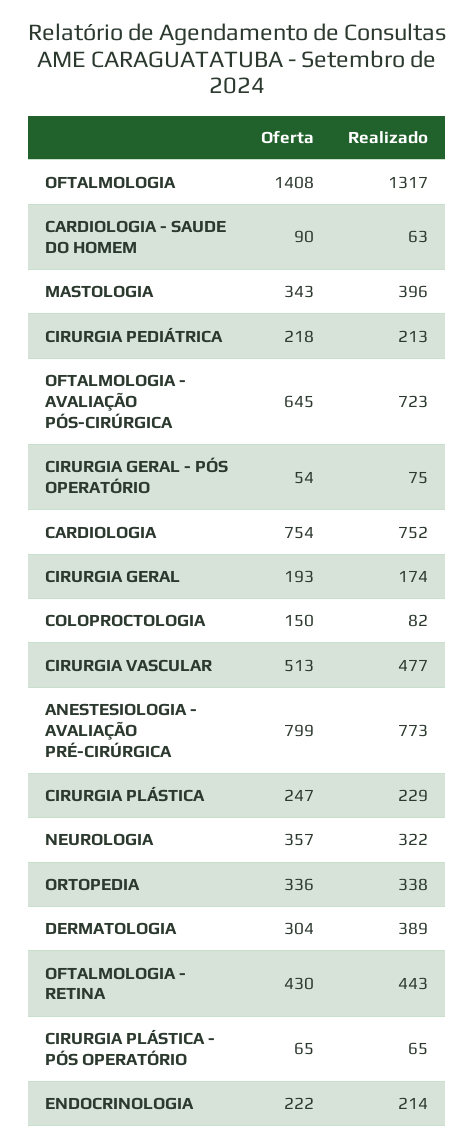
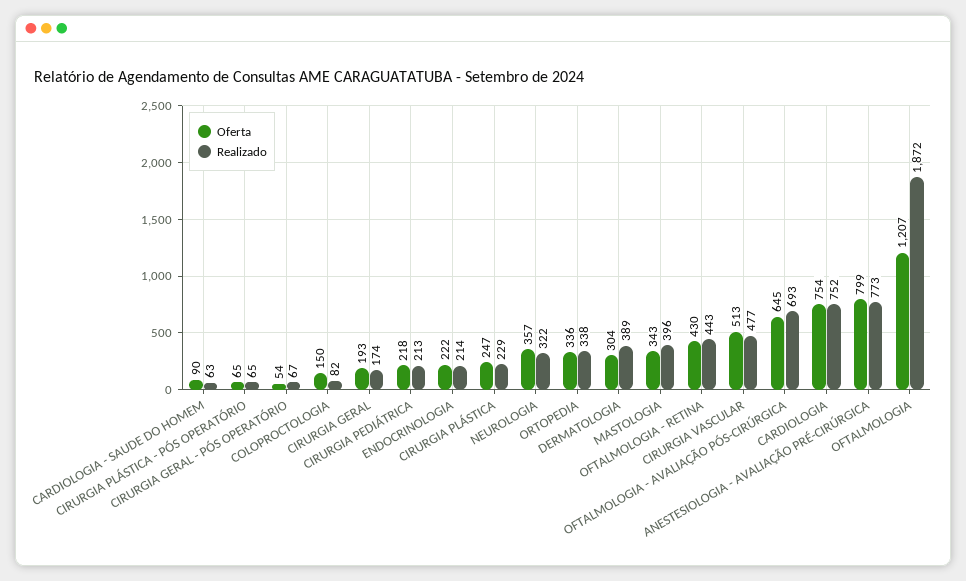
Oferta, OFTALMOLOGIA: 1408 -> 1207
Realizado, OFTALMOLOGIA: 1317 -> 1872
Realizado, OFTALMOLOGIA - AVALIAÇÃO PÓS-CIRÚRGICA: 723 -> 693
Realizado, CIRURGIA GERAL - PÓS OPERATÓRIO: 75 -> 67

